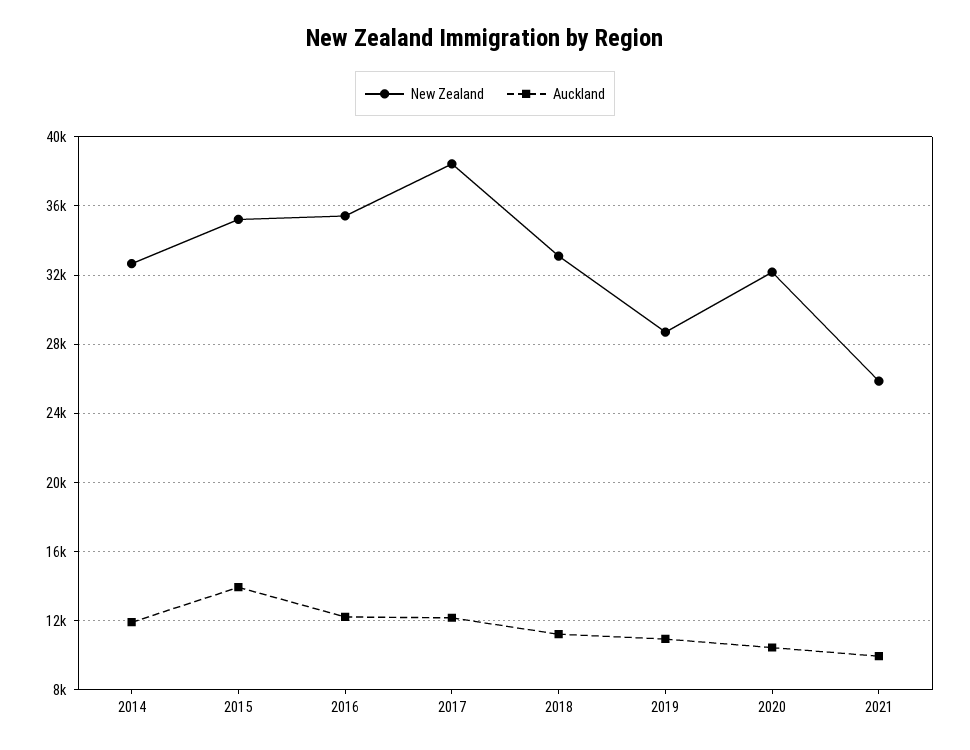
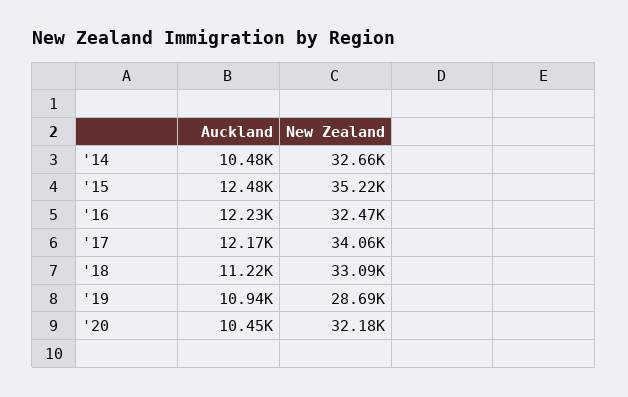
Auckland, 2014: 12000 -> 10480
Auckland, 2015: 14000 -> 12480
New Zealand, 2016: 35500 -> 32470
New Zealand, 2017: 38500 -> 34060
New Zealand, 2021: 26000 -> none
Auckland, 2021: 10000 -> none

